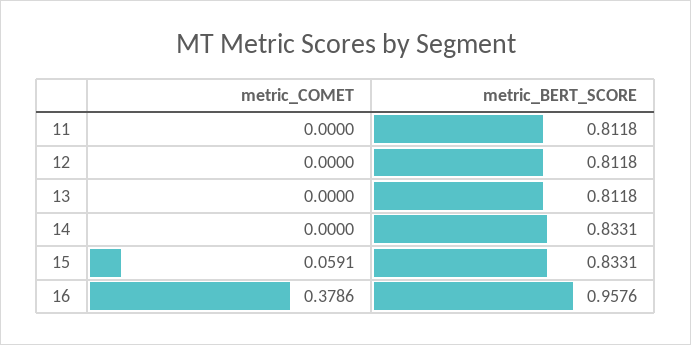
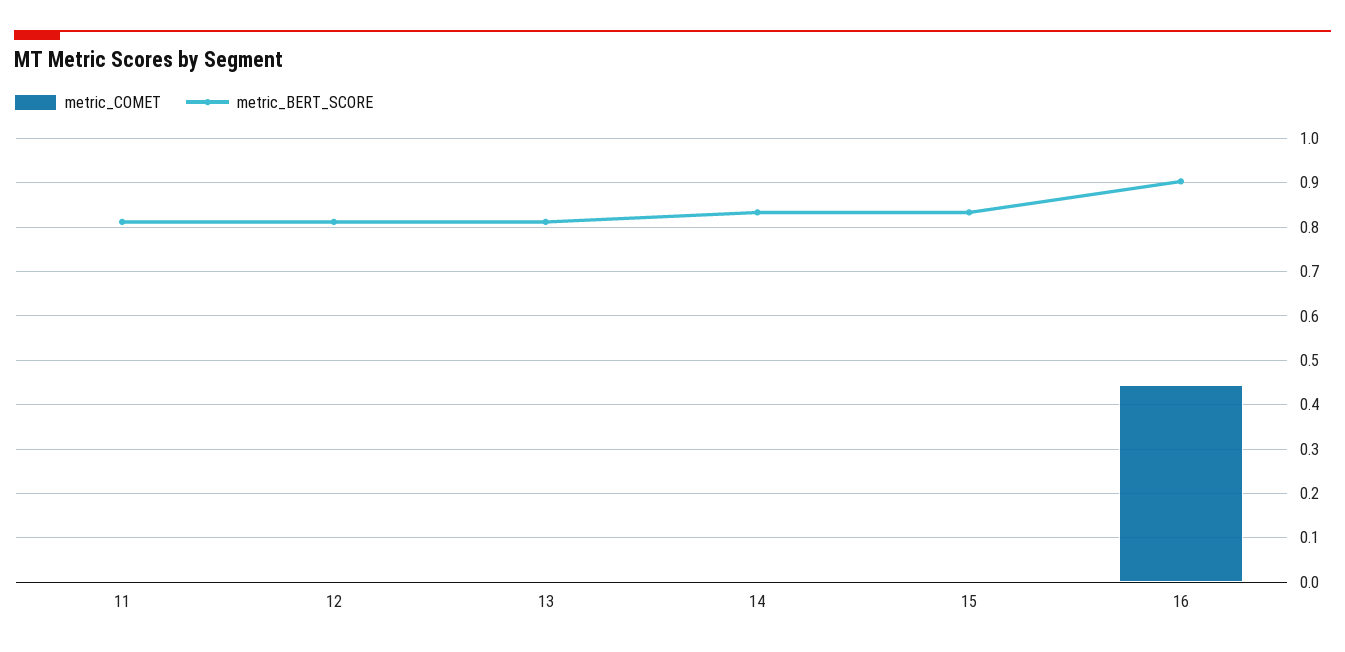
metric_COMET, 15: 0.0591 -> 0
metric_COMET, 16: 0.3786 -> 0.44
metric_BERT_SCORE, 16: 0.9576 -> 0.9

